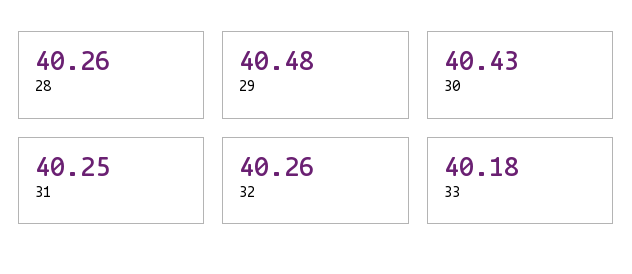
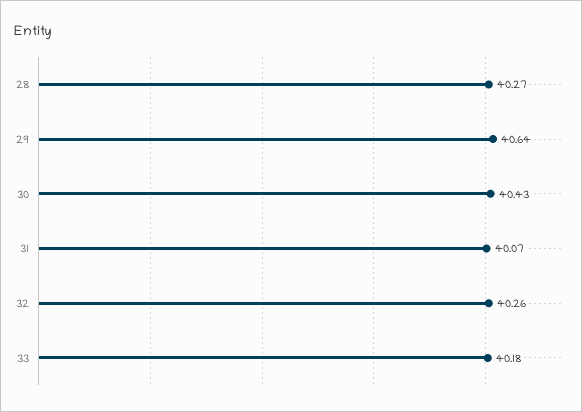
28: 40.26 -> 40.27
29: 40.48 -> 40.64
31: 40.25 -> 40.07

